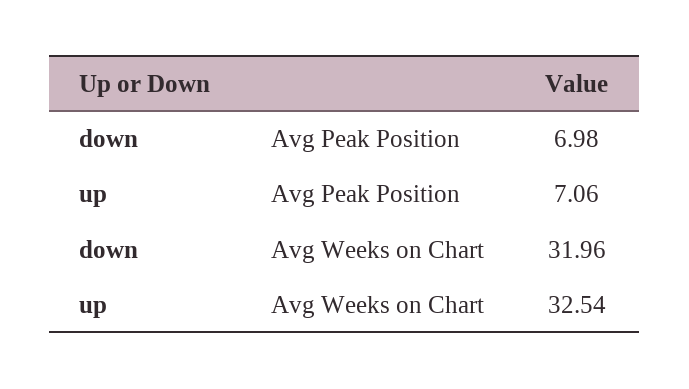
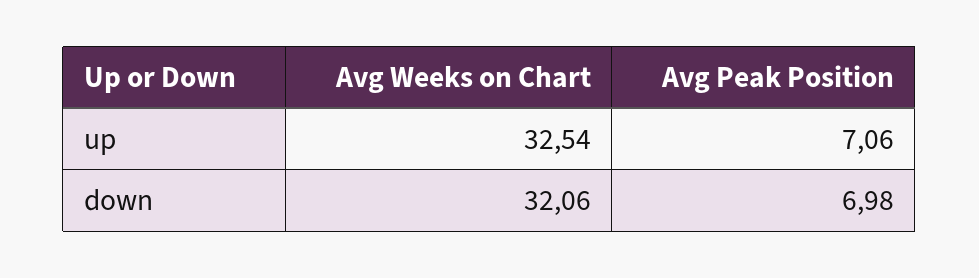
down, Avg Weeks on Chart: 31.96 -> 32.06

